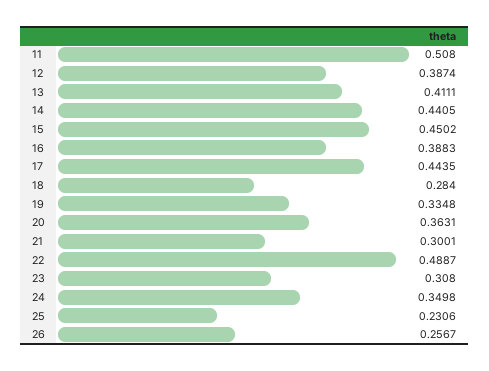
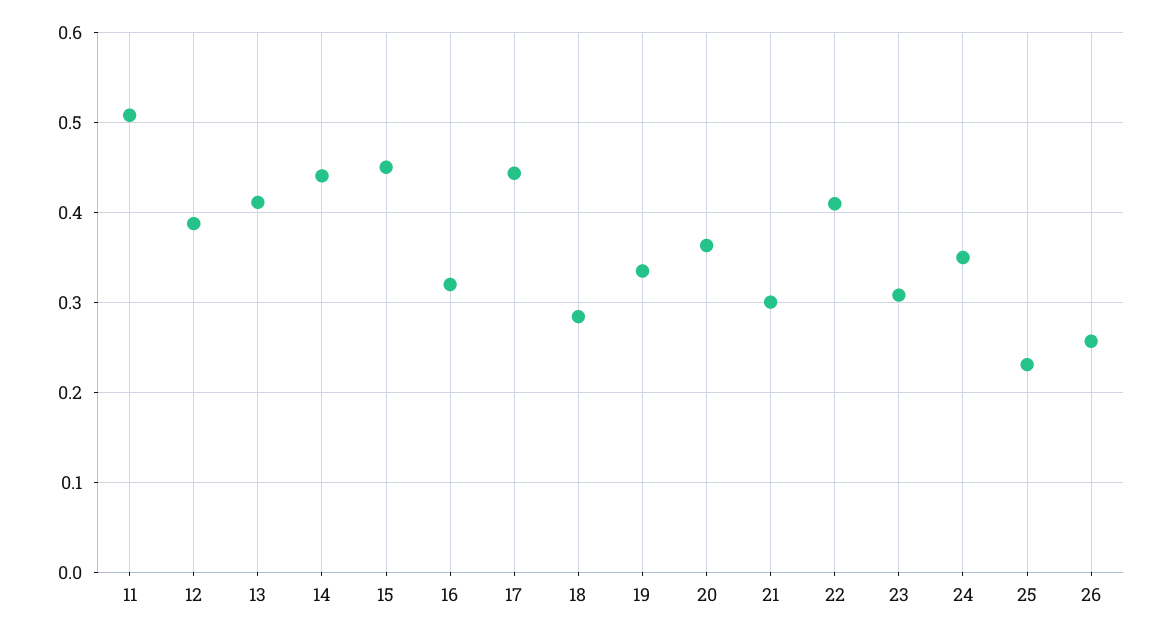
16: 0.3883 -> 0.32
22: 0.4887 -> 0.41

